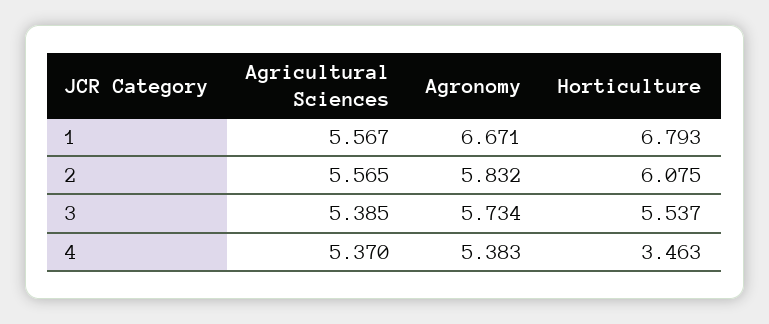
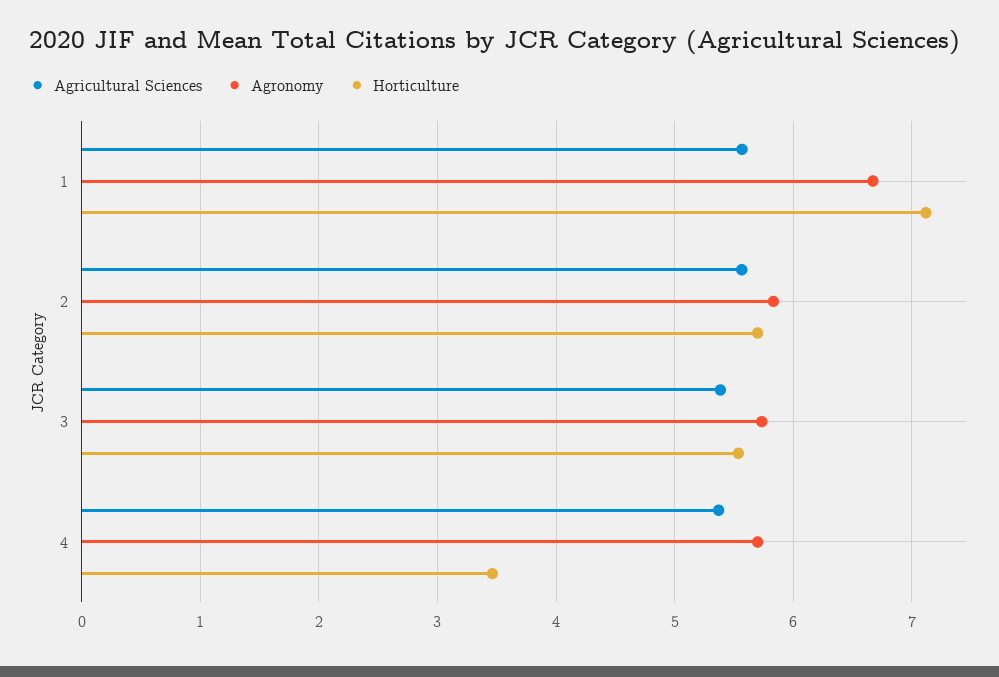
Horticulture, 1: 6.793 -> 7.1
Horticulture, 2: 6.075 -> 5.7
Agronomy, 4: 5.383 -> 5.7

